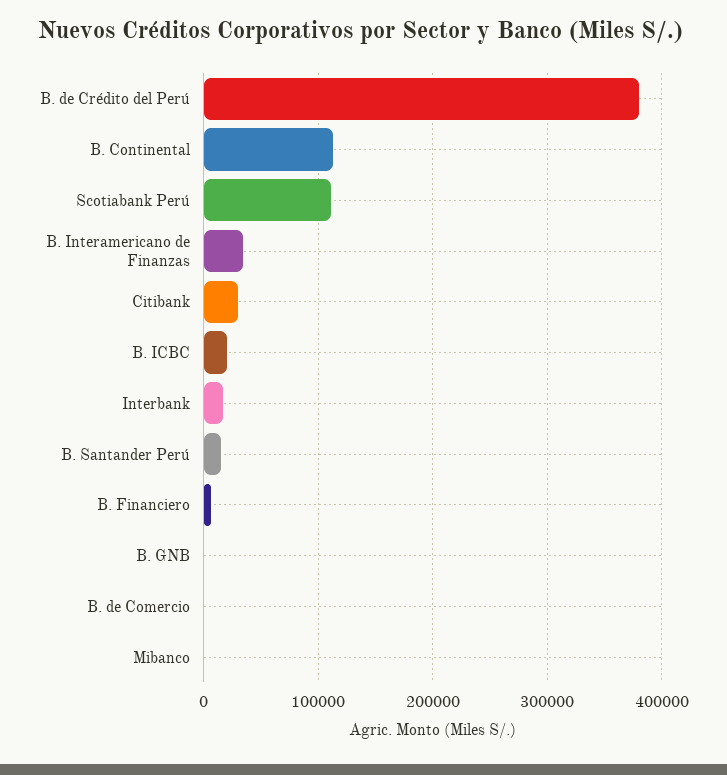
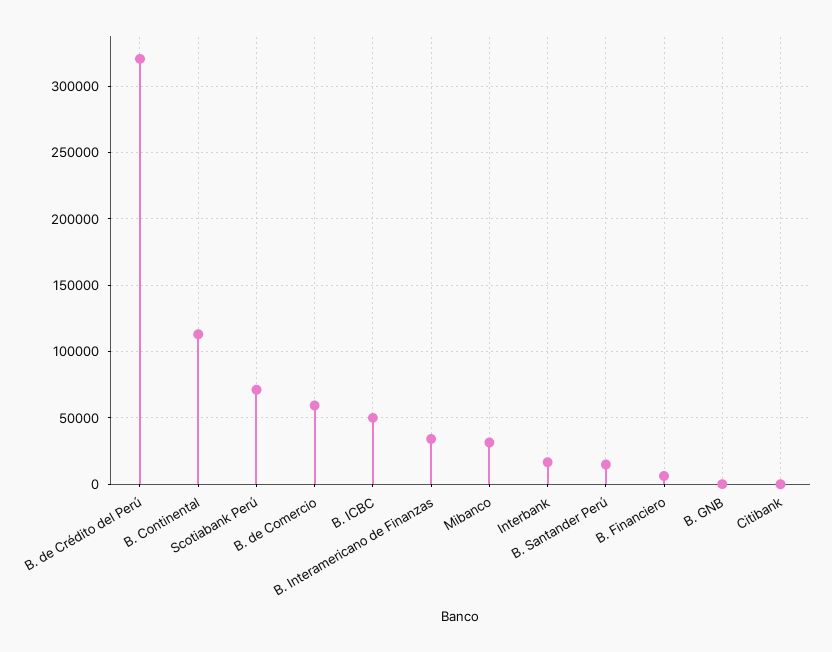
B. de Crédito del Perú: 380000 -> 320000
Scotiabank Perú: 110000 -> 70000
Citibank: 30000 -> 0
B. ICBC: 20000 -> 50000
B. de Comercio: 0 -> 60000
Mibanco: 0 -> 30000

